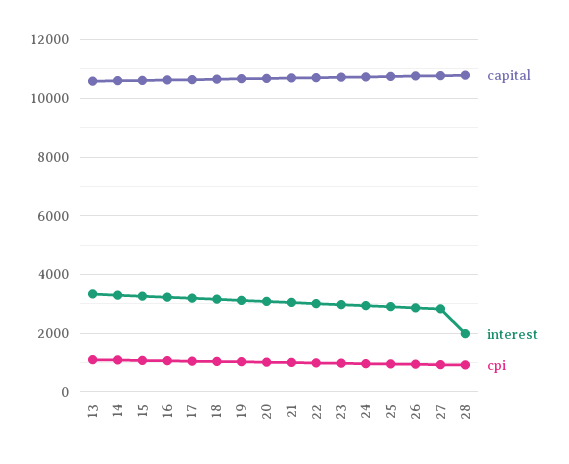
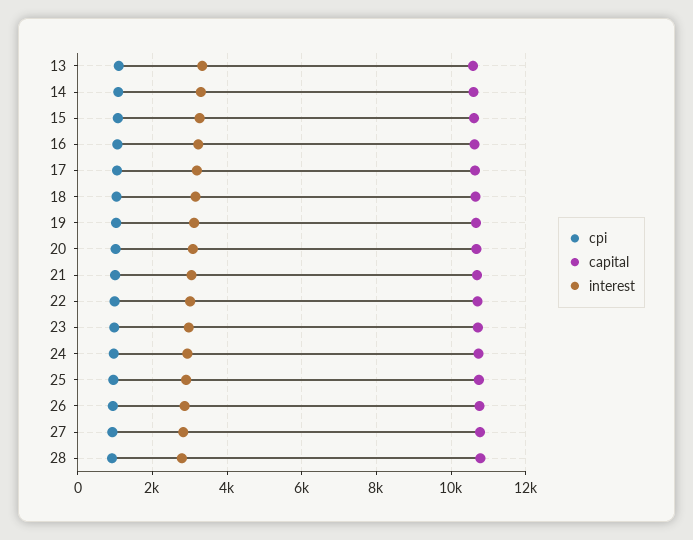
interest, 28: 2000 -> 2800

